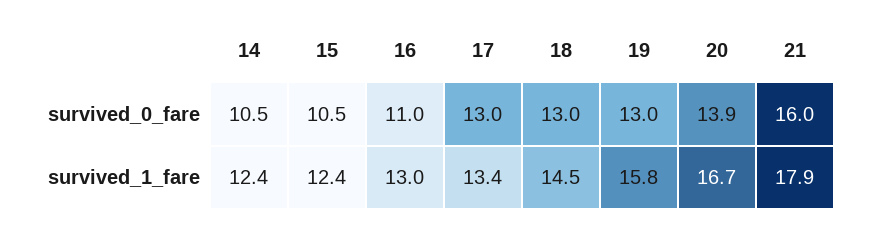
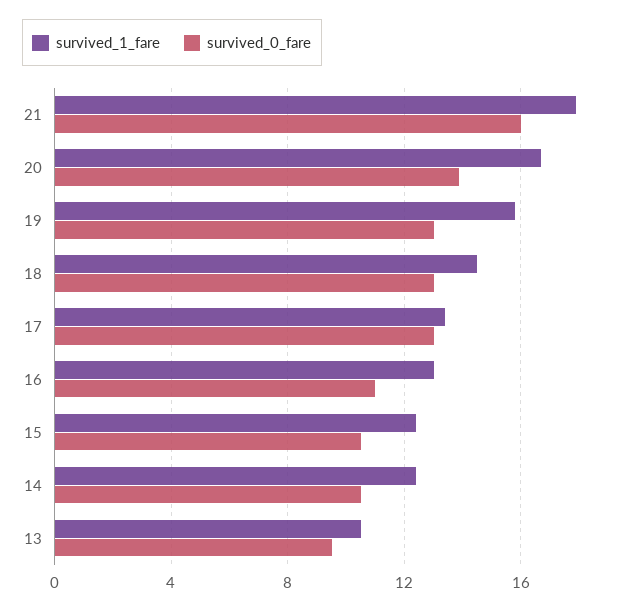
survived_1_fare, 13: none -> 10.5
survived_0_fare, 13: none -> 9.5

